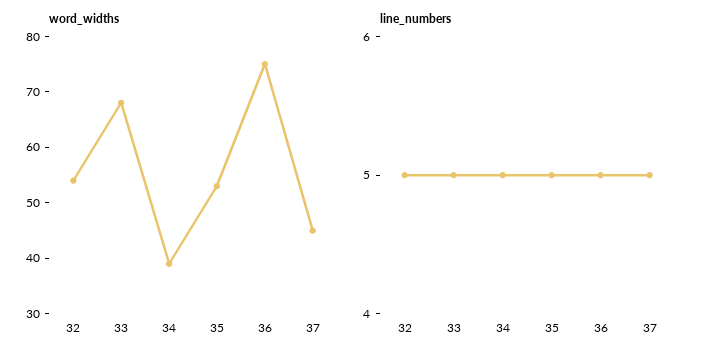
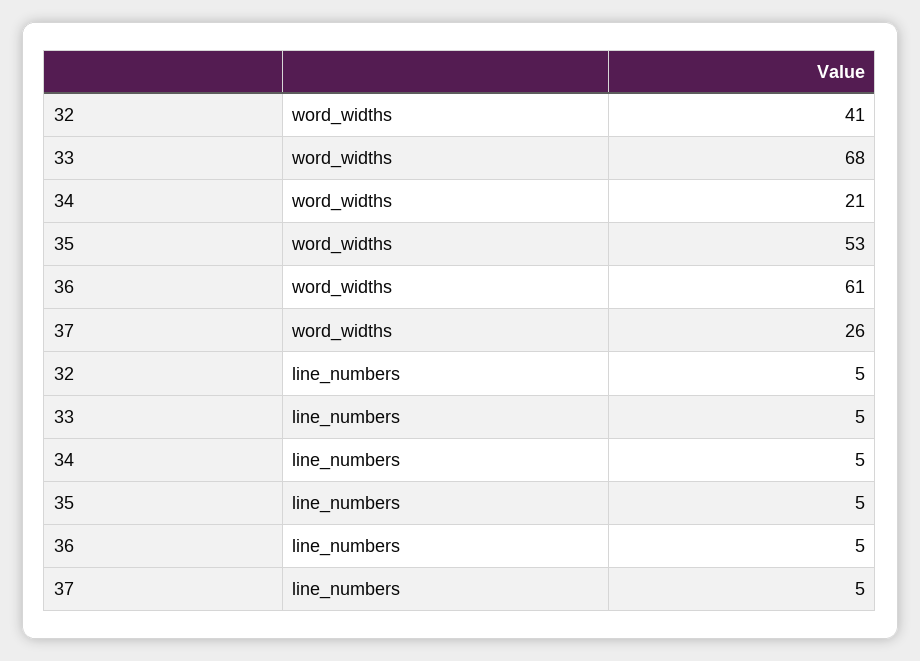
word_widths, 32: 55 -> 41
word_widths, 34: 40 -> 21
word_widths, 36: 75 -> 61
word_widths, 37: 45 -> 26

